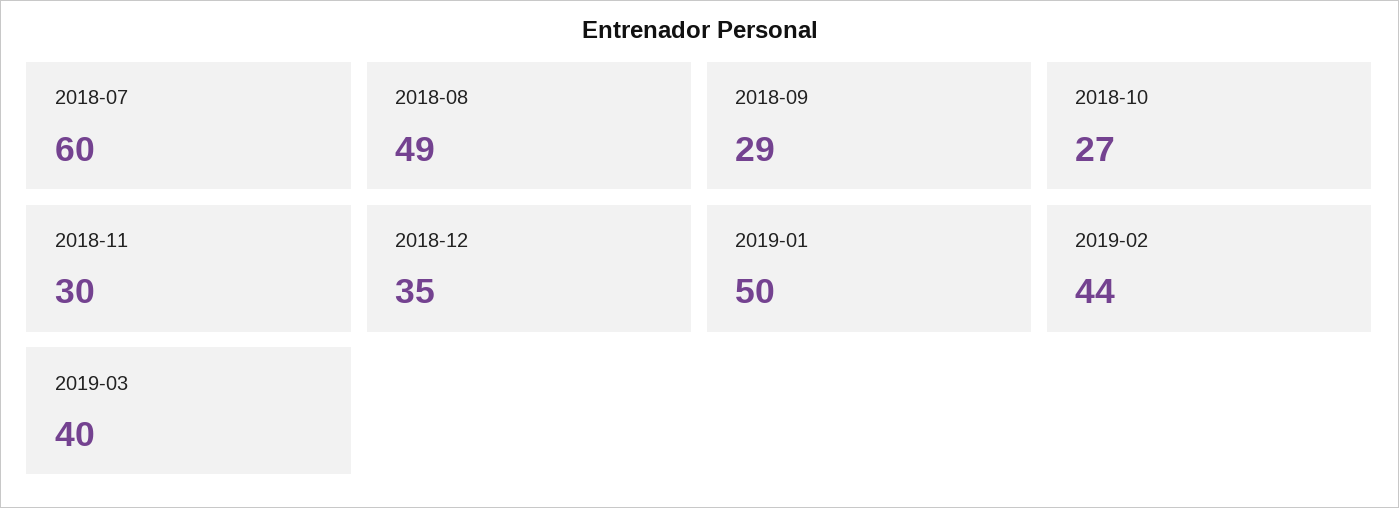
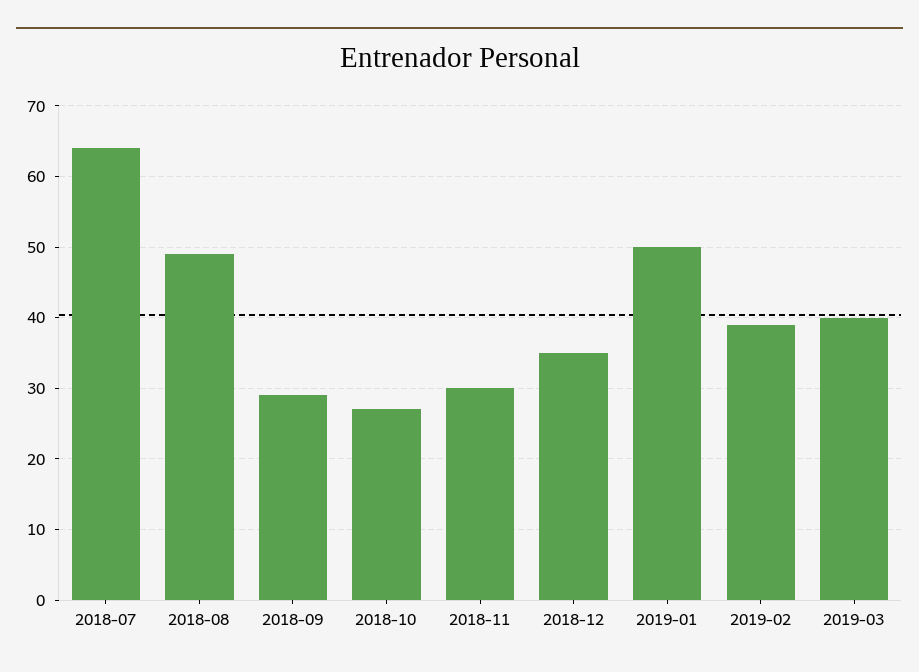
2018-07: 60 -> 64
2019-02: 44 -> 39

